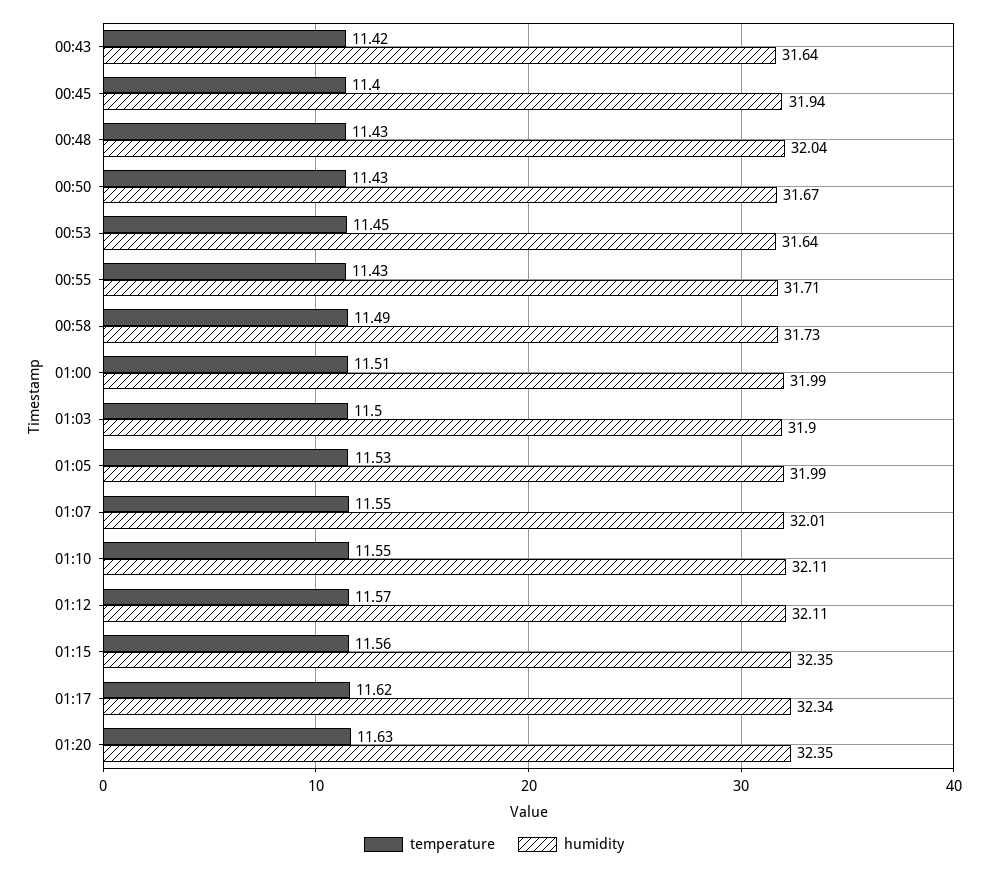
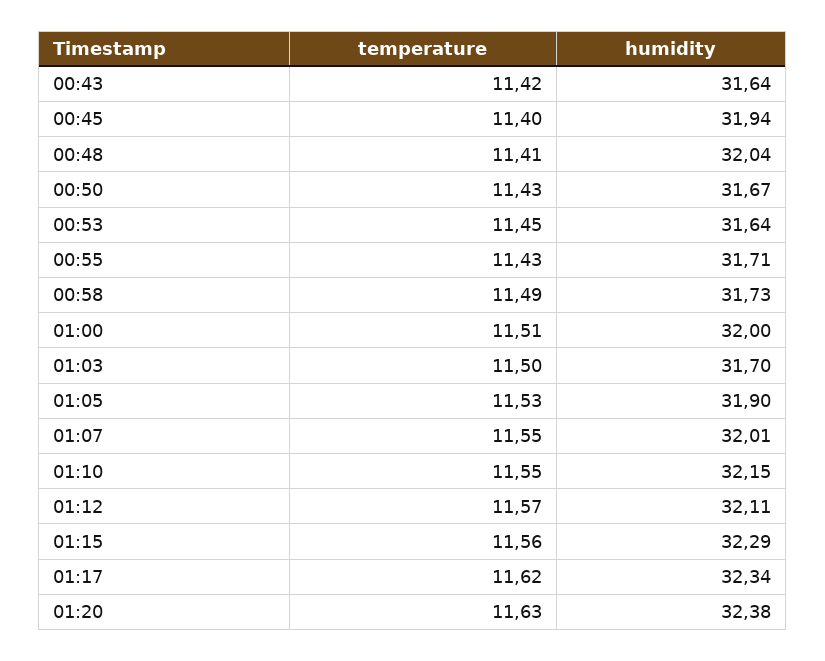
temperature, 00:48: 11.43 -> 11.41
humidity, 01:00: 31.99 -> 32
humidity, 01:03: 31.9 -> 31.7
humidity, 01:05: 31.99 -> 31.9
humidity, 01:10: 32.11 -> 32.15
humidity, 01:15: 32.35 -> 32.29
humidity, 01:20: 32.35 -> 32.38

